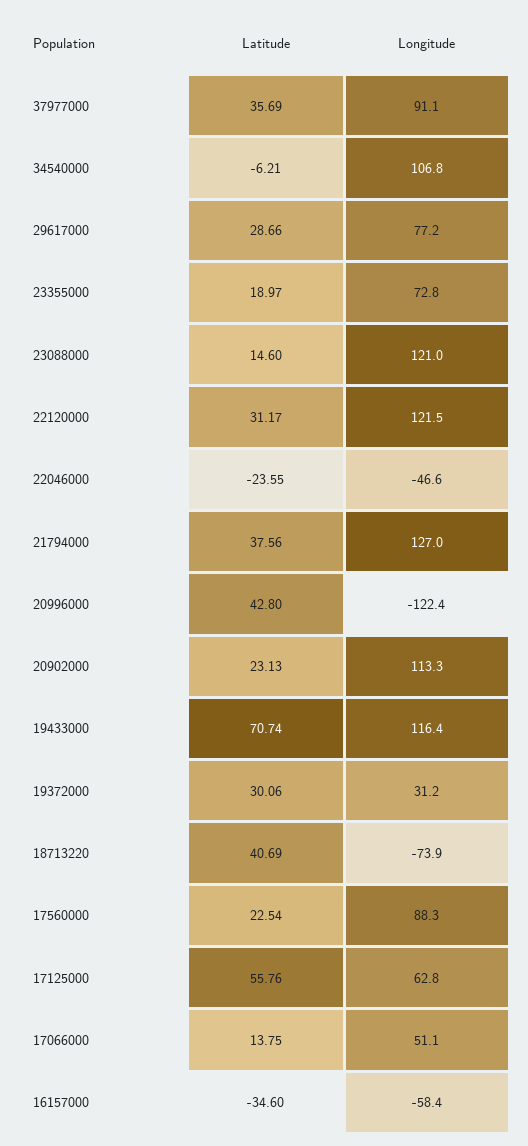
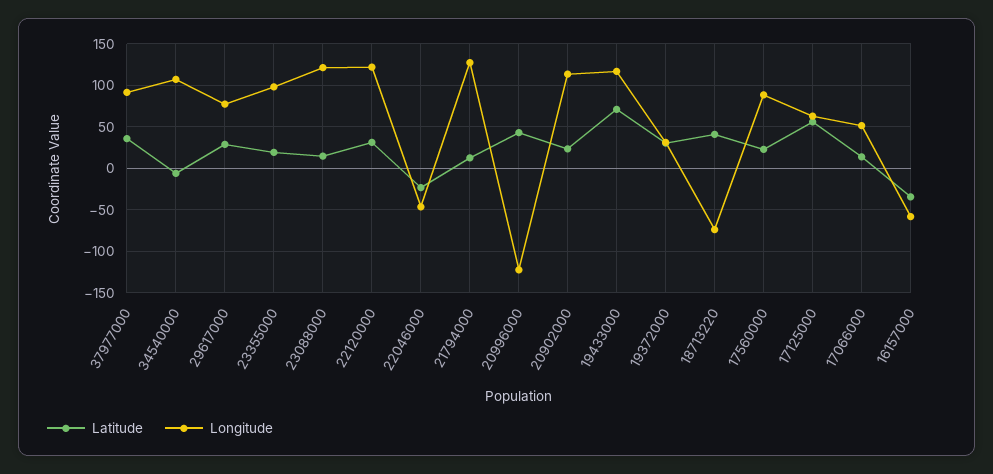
Longitude, 23355000: 72.8 -> 100
Latitude, 21794000: 37.56 -> 10

